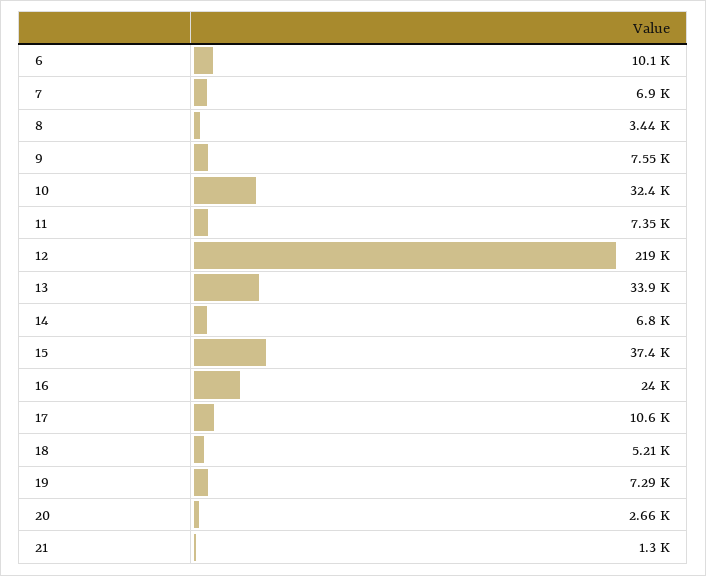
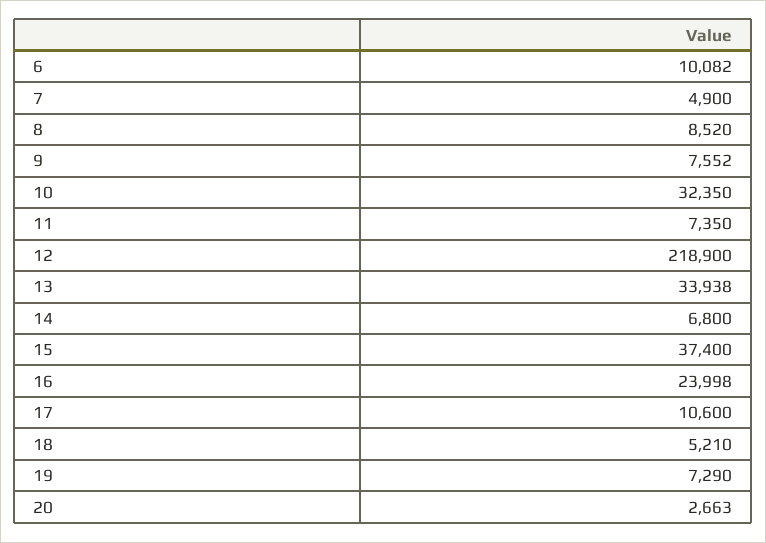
7: 6900 -> 4900
8: 3440 -> 8520
21: 1300 -> none

